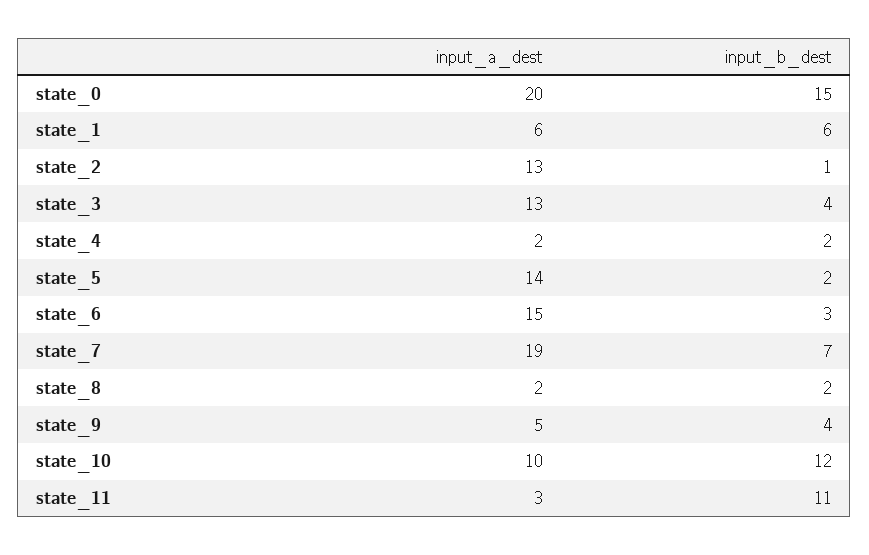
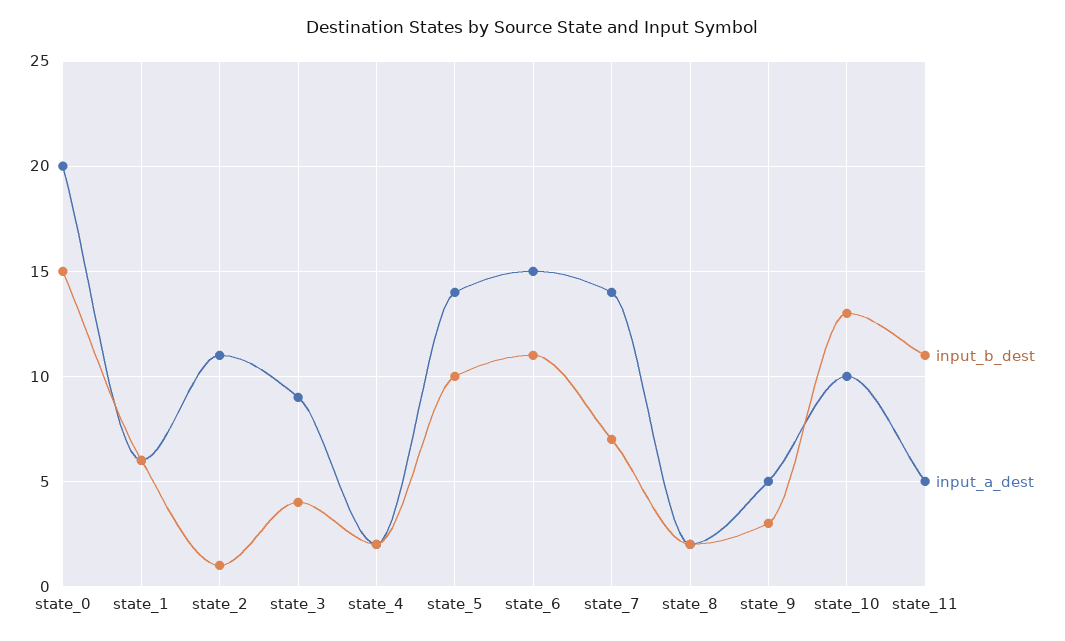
input_a_dest, state_2: 13 -> 11
input_a_dest, state_3: 13 -> 9
input_b_dest, state_5: 2 -> 10
input_b_dest, state_6: 3 -> 11
input_a_dest, state_7: 19 -> 14
input_b_dest, state_9: 4 -> 3
input_b_dest, state_10: 12 -> 13
input_a_dest, state_11: 3 -> 5

